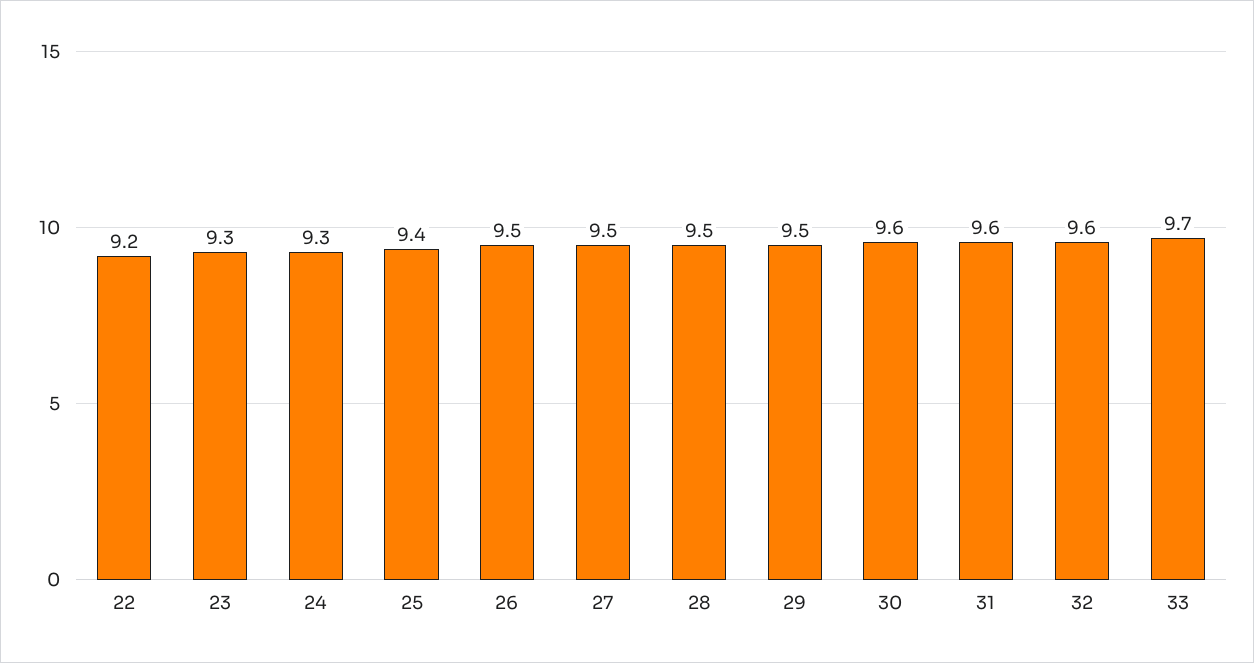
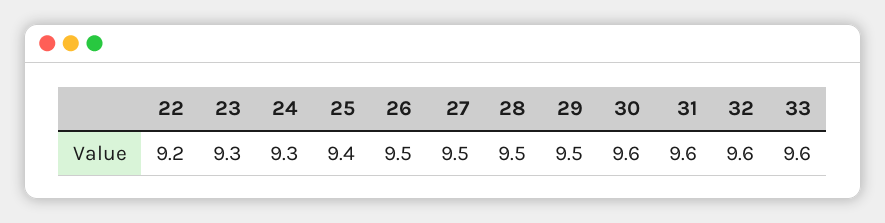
33: 9.7 -> 9.6

